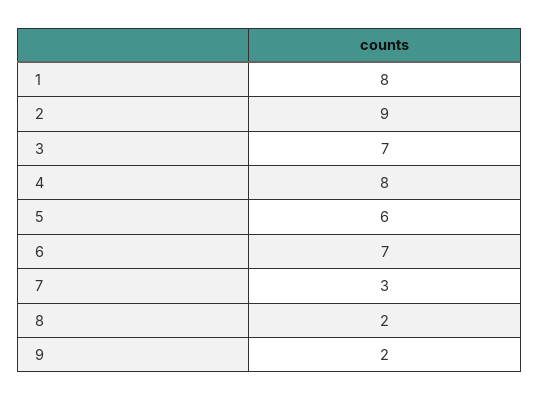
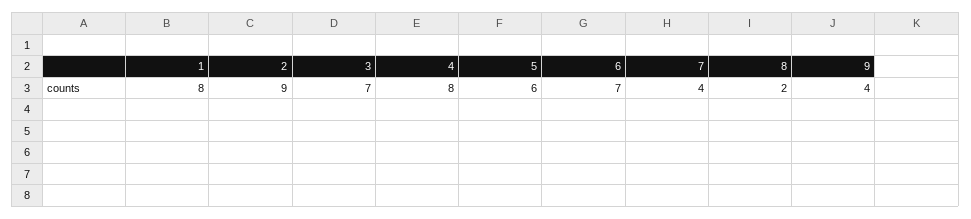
7: 3 -> 4
9: 2 -> 4

